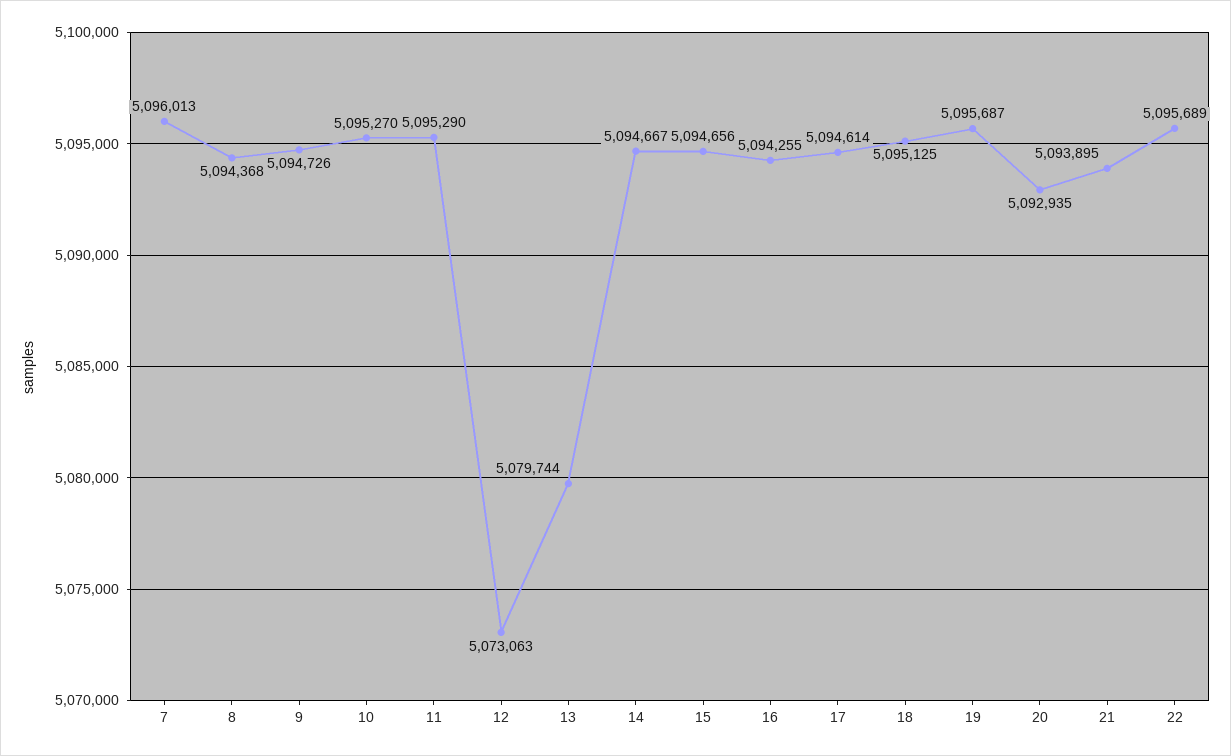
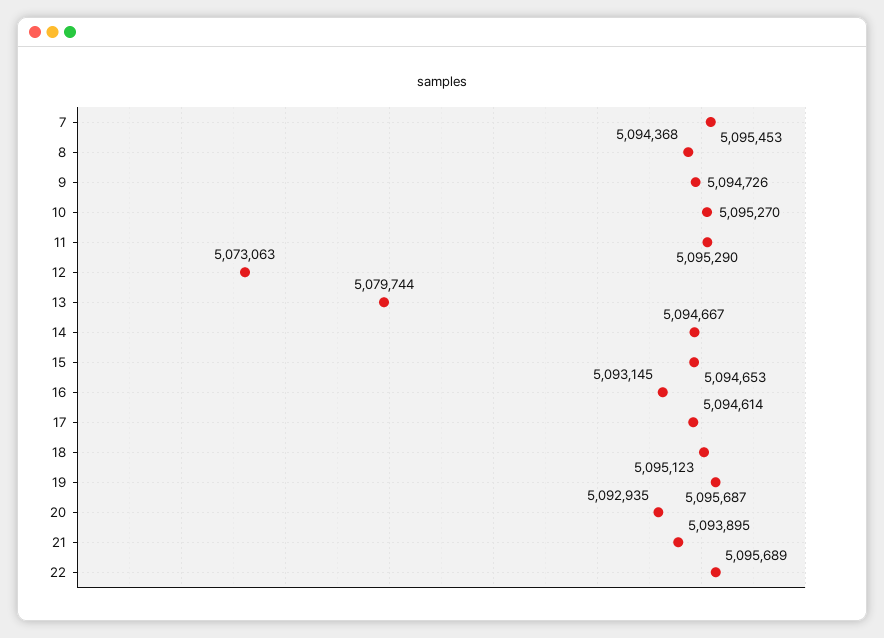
7: 5096013 -> 5095453
15: 5094656 -> 5094653
16: 5094255 -> 5093145
18: 5095125 -> 5095123

